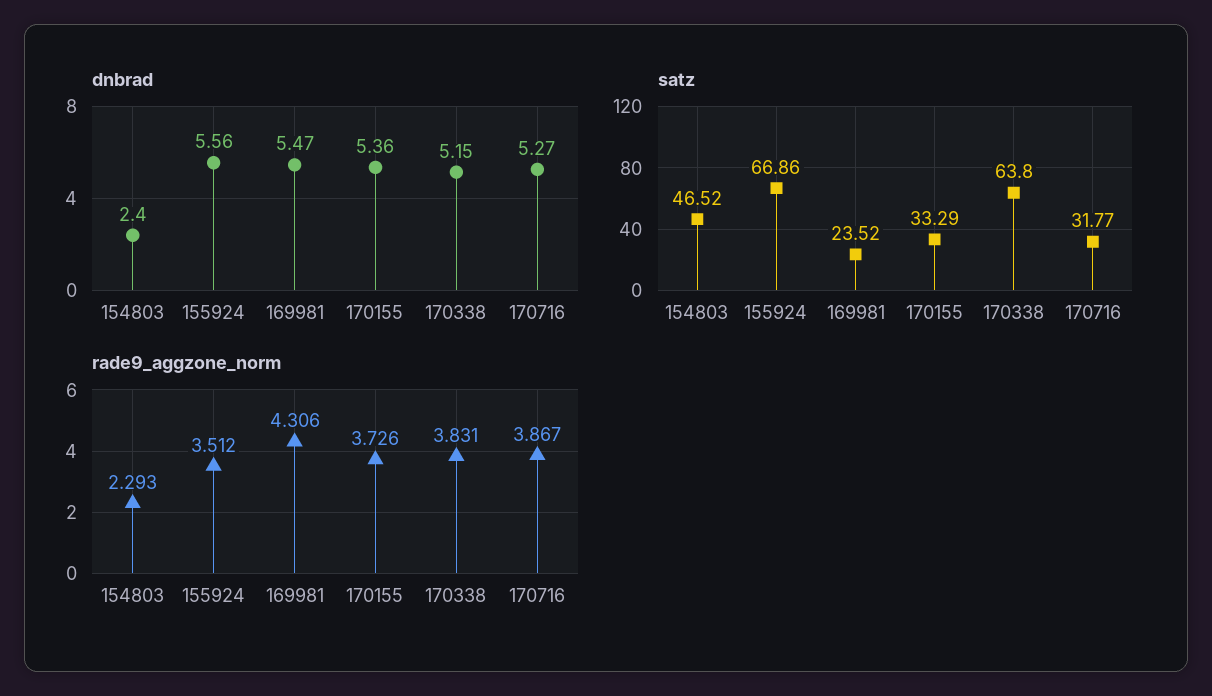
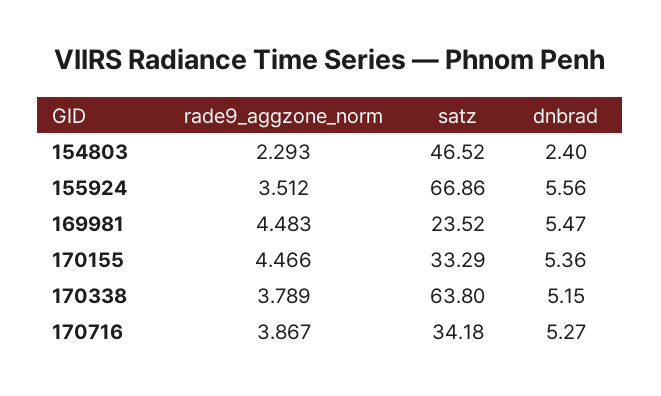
satz, 170716: 31.77 -> 34.18
rade9_aggzone_norm, 169981: 4.306 -> 4.483
rade9_aggzone_norm, 170155: 3.726 -> 4.466
rade9_aggzone_norm, 170338: 3.831 -> 3.789

